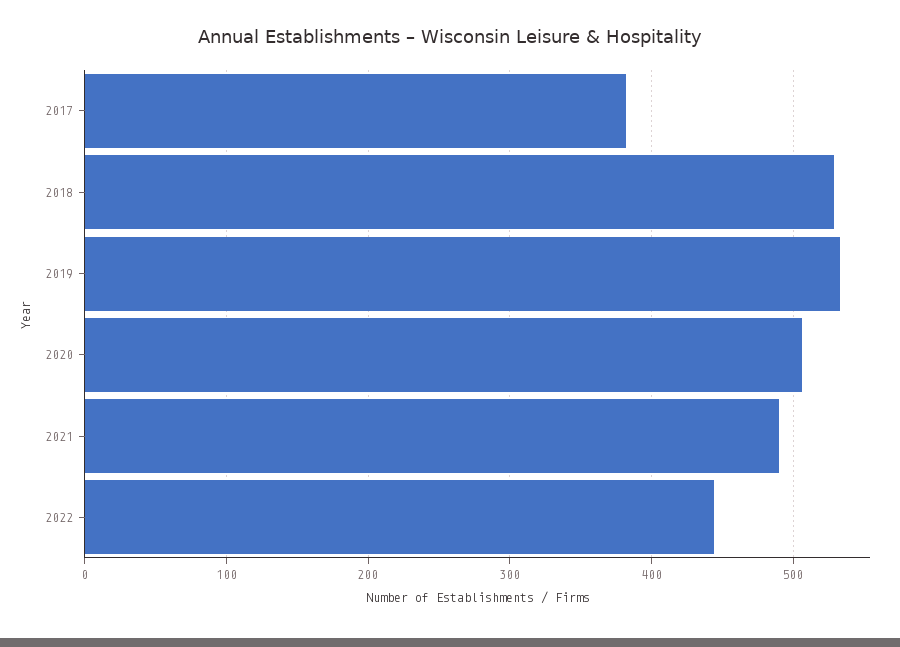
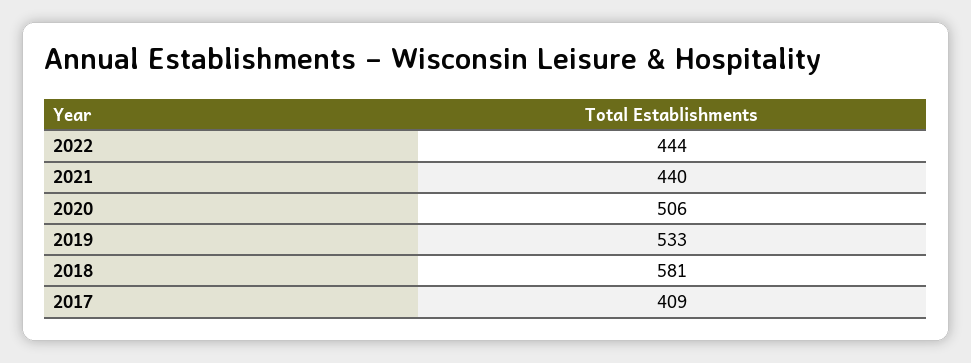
2017: 380 -> 409
2018: 530 -> 581
2021: 490 -> 440

